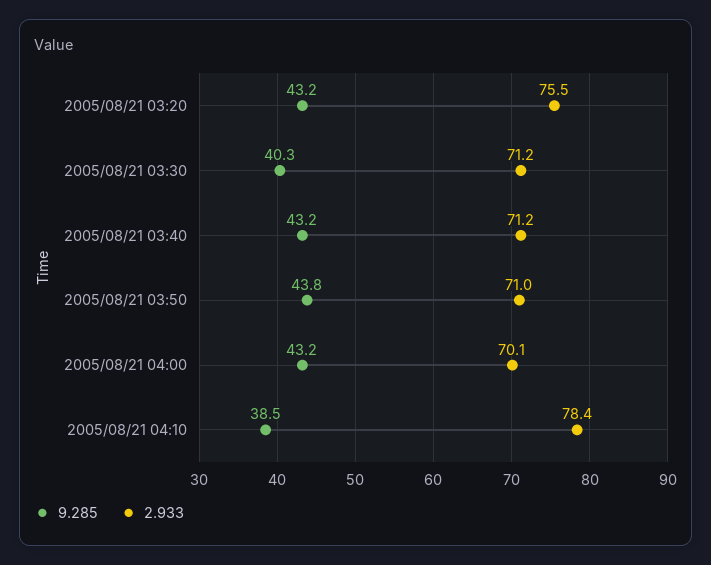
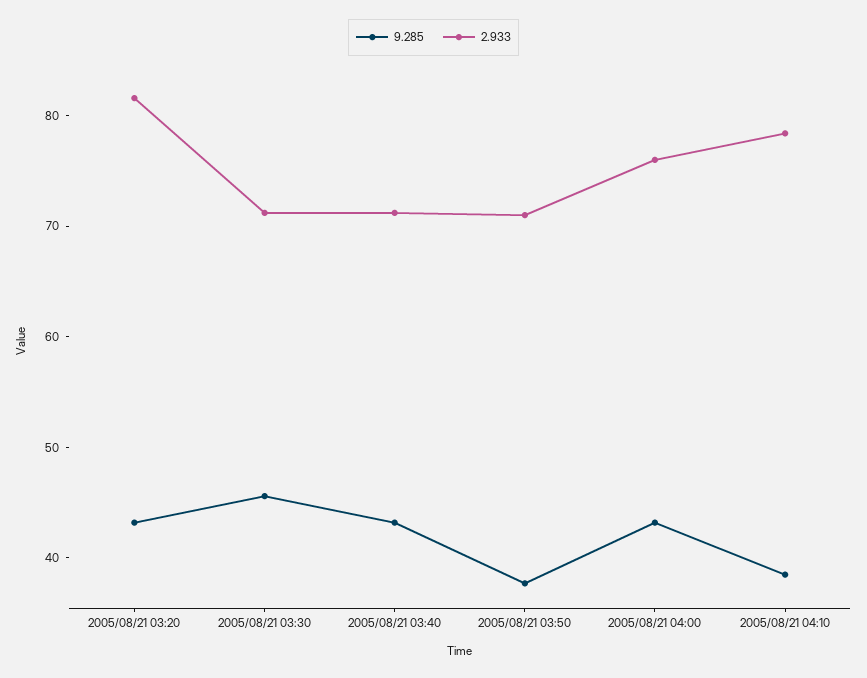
2.933, 2005/08/21 03:20: 75.5 -> 82
9.285, 2005/08/21 03:30: 40.3 -> 46
9.285, 2005/08/21 03:50: 43.8 -> 38
2.933, 2005/08/21 04:00: 70.1 -> 76

